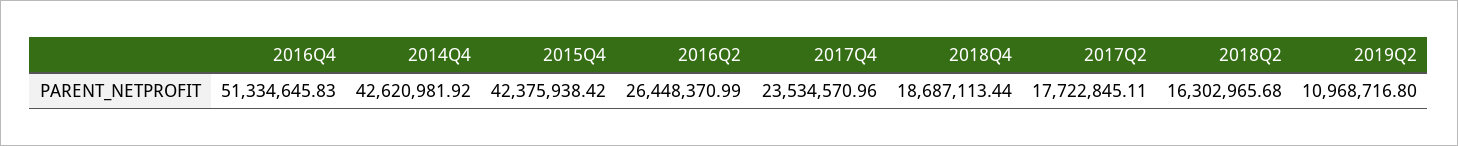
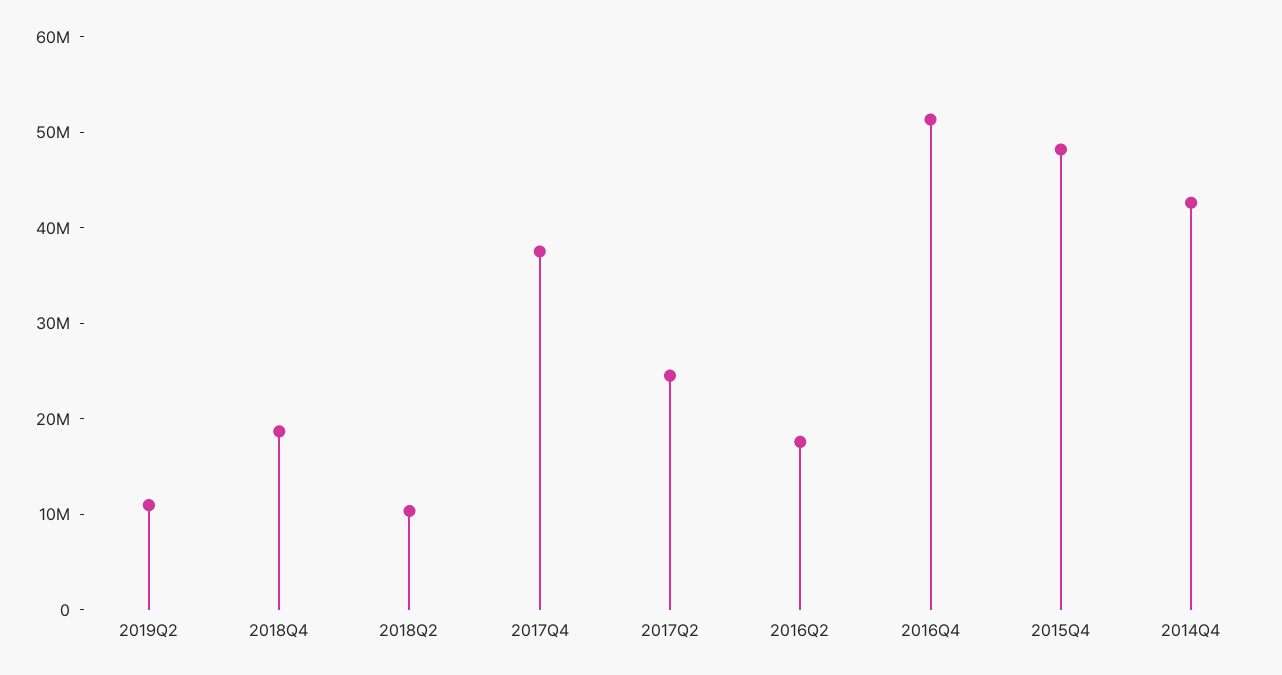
2015Q4: 42375938.42 -> 48000000
2016Q2: 26448370.99 -> 18000000
2017Q4: 23534570.96 -> 38000000
2017Q2: 17722845.11 -> 24000000
2018Q2: 16302965.68 -> 10000000

